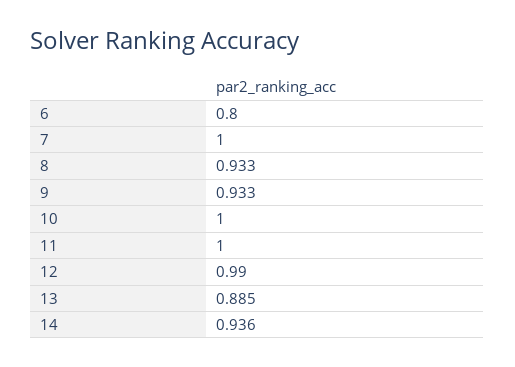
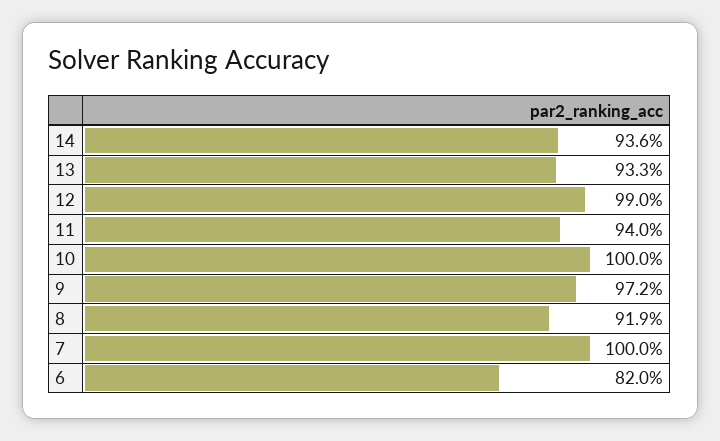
6: 0.8 -> 0.82
8: 0.933 -> 0.919
9: 0.933 -> 0.972
11: 1 -> 0.94
13: 0.885 -> 0.933

